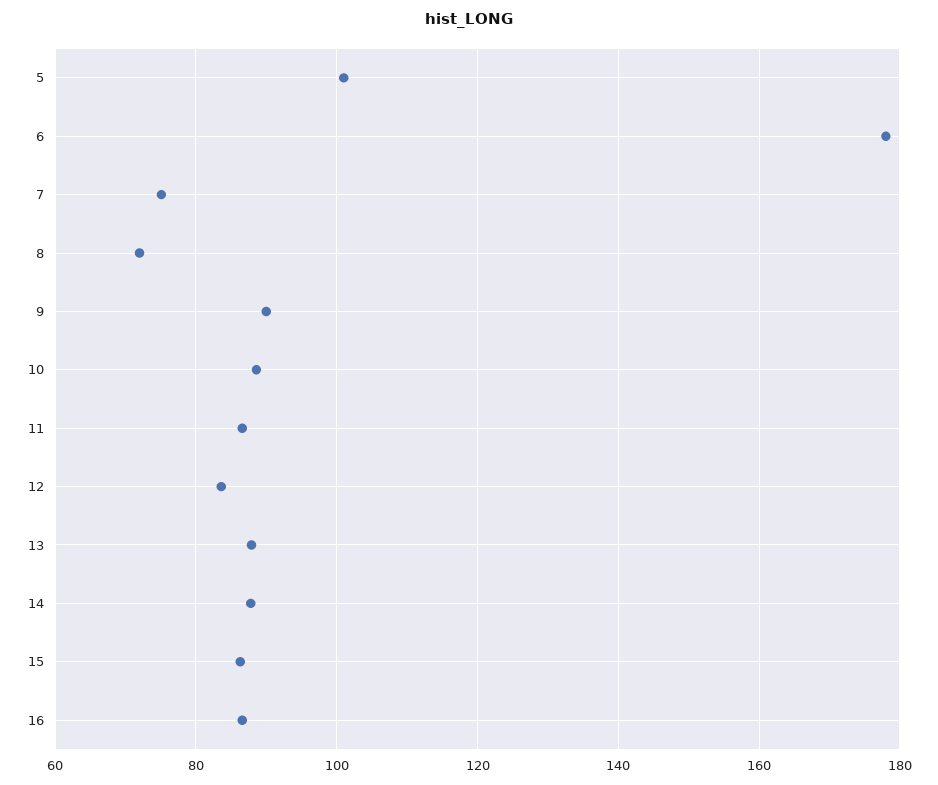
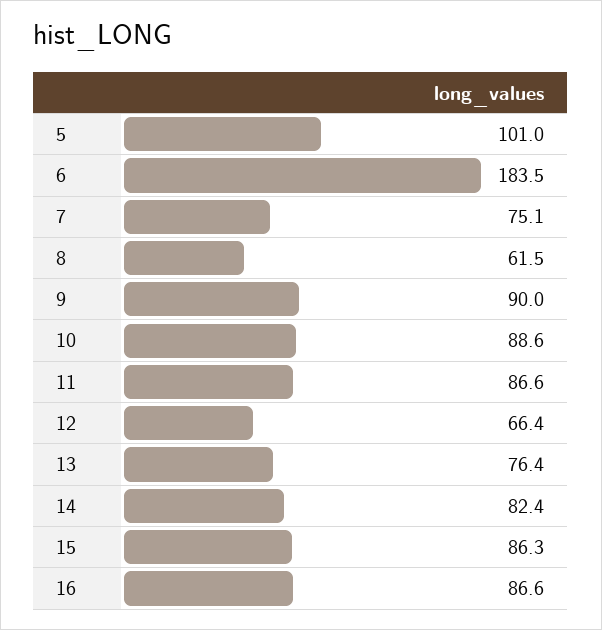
6: 178 -> 183.5
8: 72 -> 61.5
12: 84 -> 66.4
13: 88 -> 76.4
14: 88 -> 82.4

